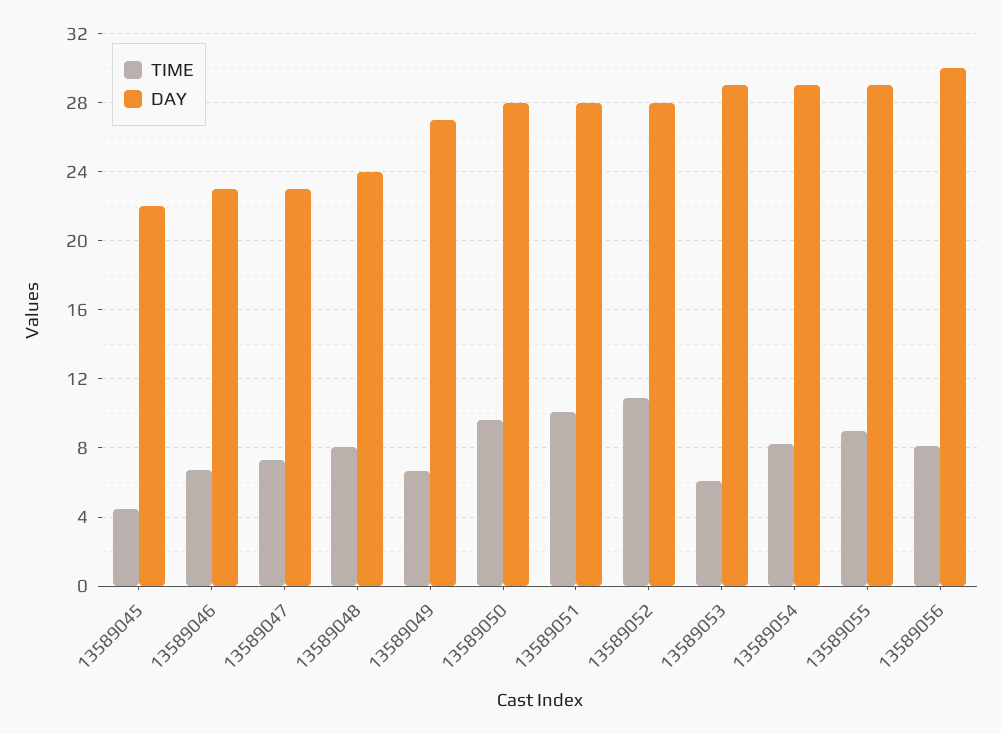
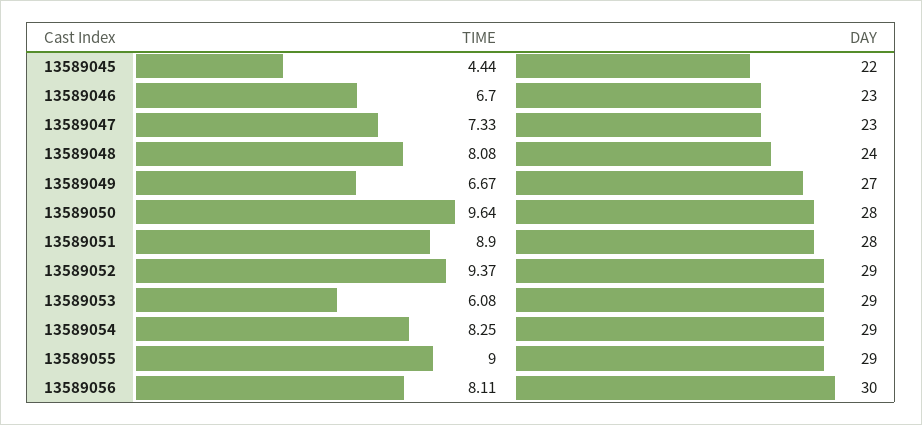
TIME, 13589051: 10 -> 8.9
TIME, 13589052: 11 -> 9.37
DAY, 13589052: 28 -> 29

